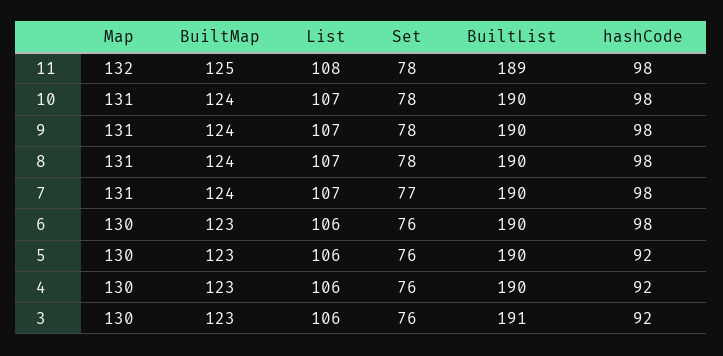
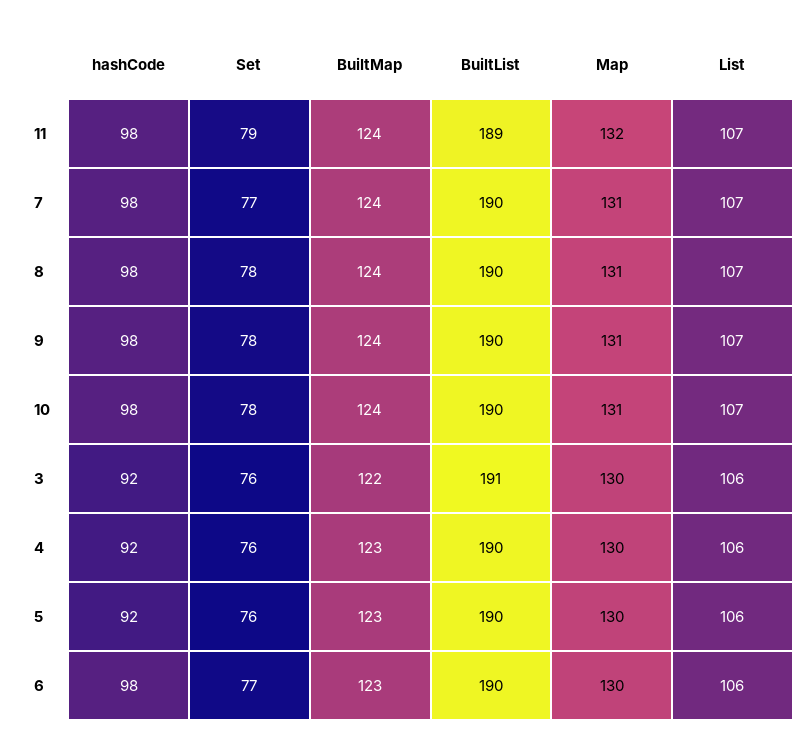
BuiltMap, 11: 125 -> 124
List, 11: 108 -> 107
Set, 11: 78 -> 79
Set, 6: 76 -> 77
BuiltMap, 3: 123 -> 122

